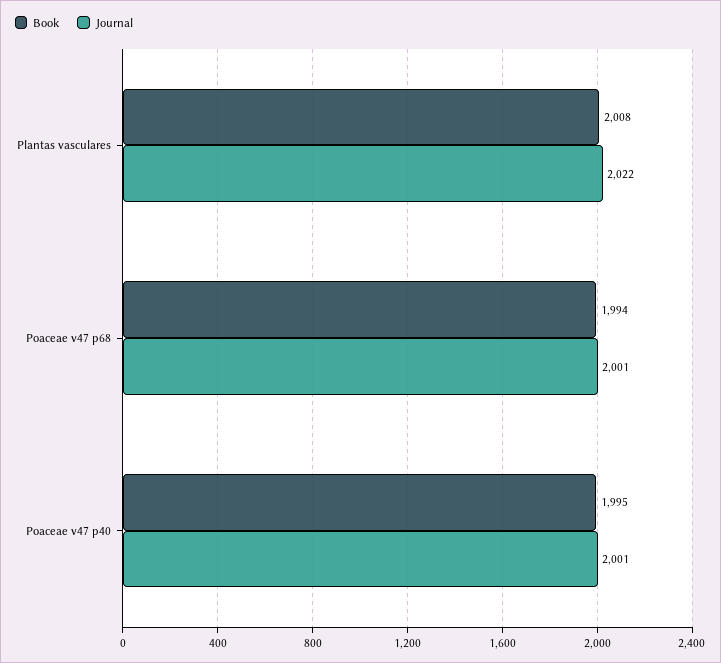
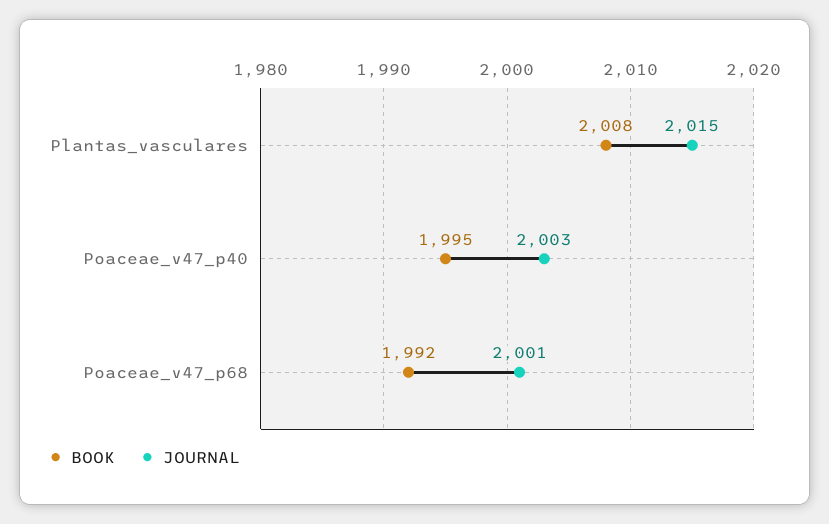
Journal, Plantas vasculares: 2022 -> 2015
Book, Poaceae v47 p68: 1994 -> 1992
Journal, Poaceae v47 p40: 2001 -> 2003

